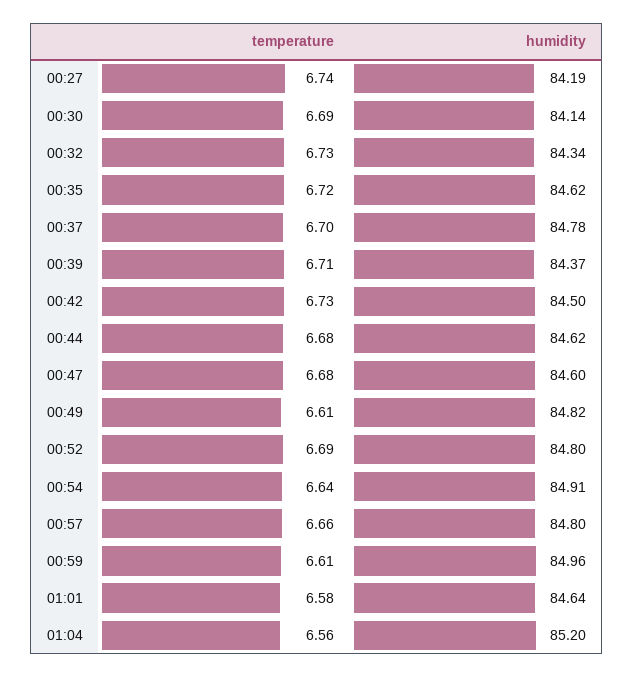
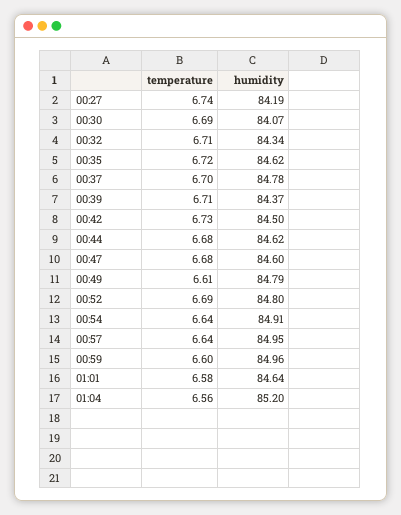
humidity, 00:30: 84.14 -> 84.07
temperature, 00:32: 6.73 -> 6.71
humidity, 00:49: 84.82 -> 84.79
temperature, 00:57: 6.66 -> 6.64
humidity, 00:57: 84.8 -> 84.95
temperature, 00:59: 6.61 -> 6.6

